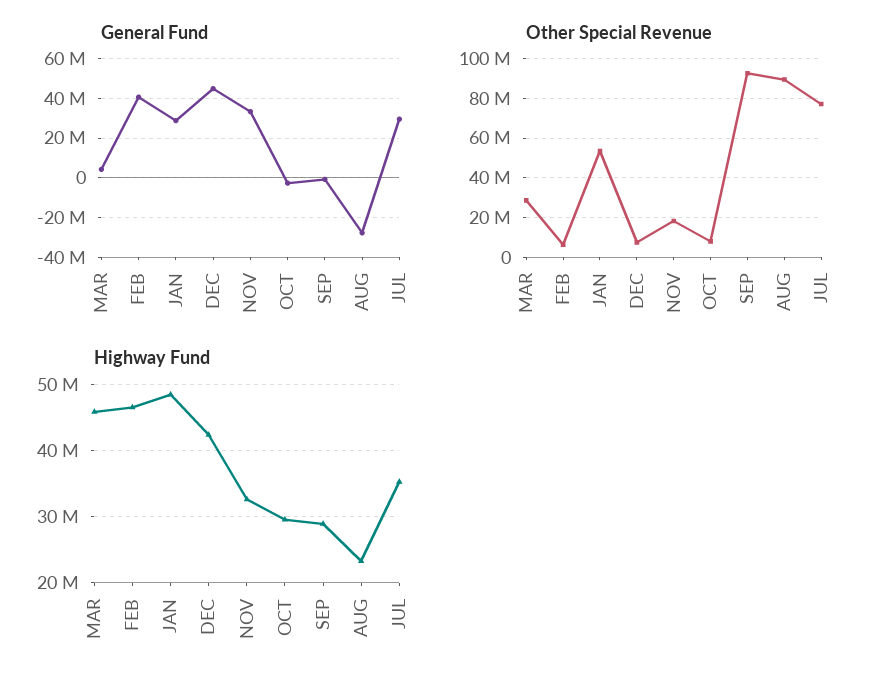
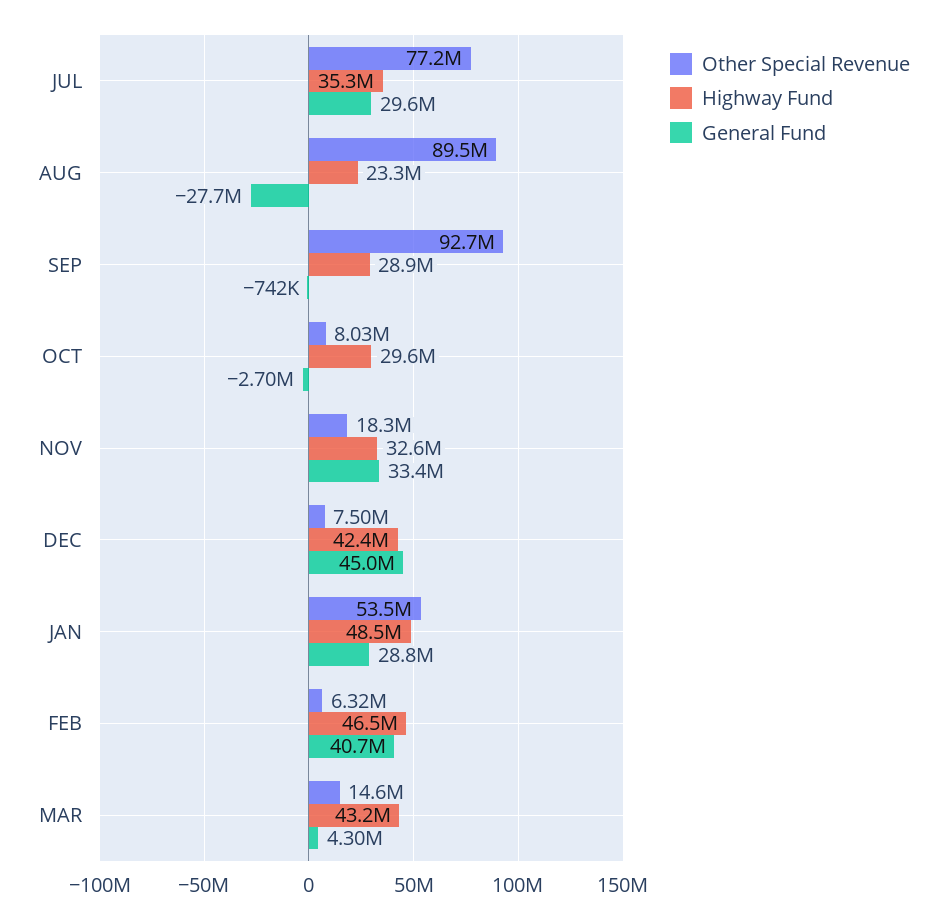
Other Special Revenue, MAR: 30000000 -> 14600000
Highway Fund, MAR: 46000000 -> 43200000

